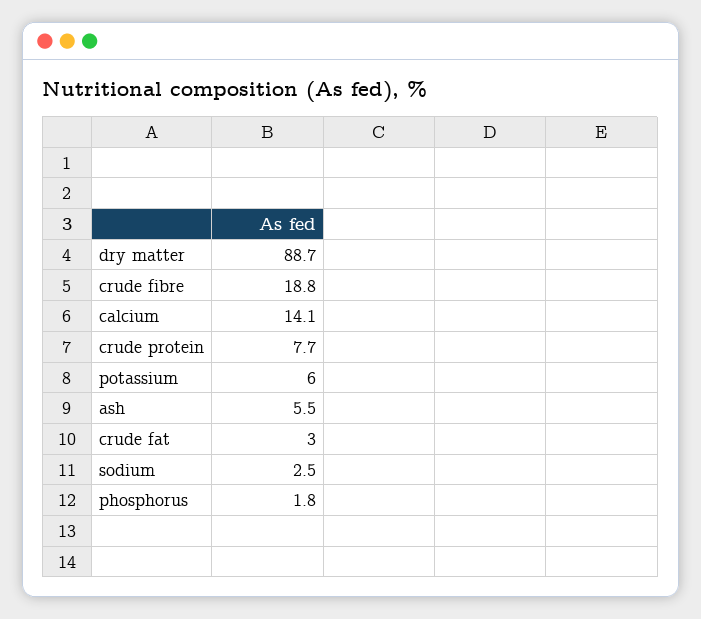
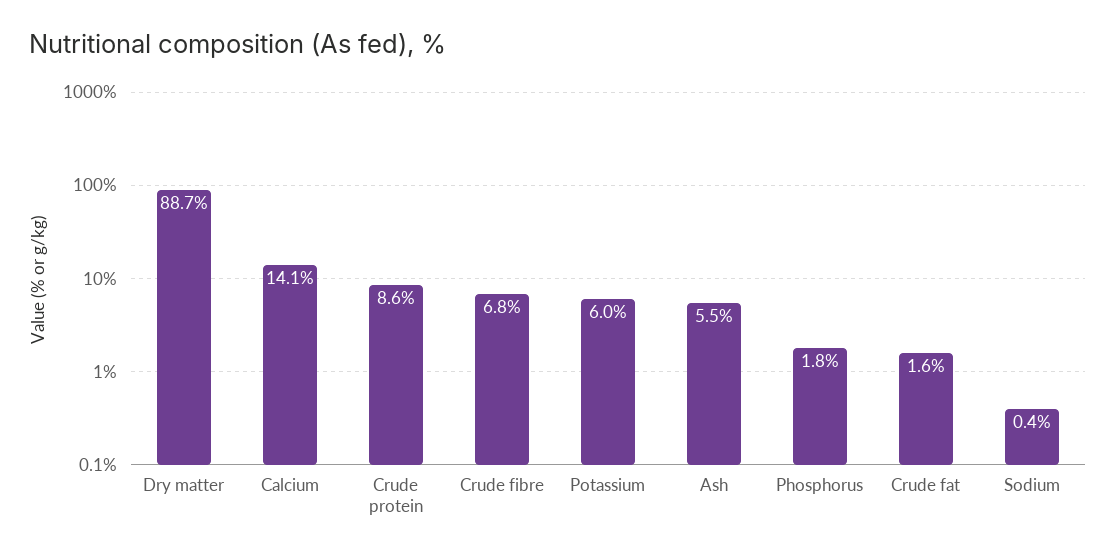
crude fibre: 18.8 -> 6.8
crude protein: 7.7 -> 8.6
crude fat: 3 -> 1.6
sodium: 2.5 -> 0.4

